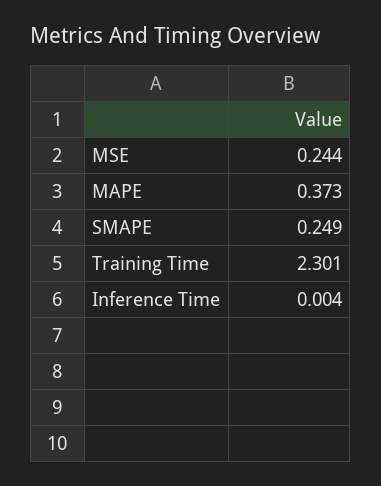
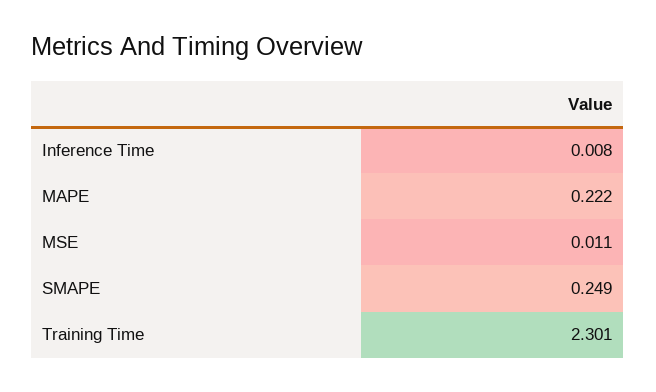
MSE: 0.244 -> 0.011
MAPE: 0.373 -> 0.222
Inference Time: 0.004 -> 0.008

